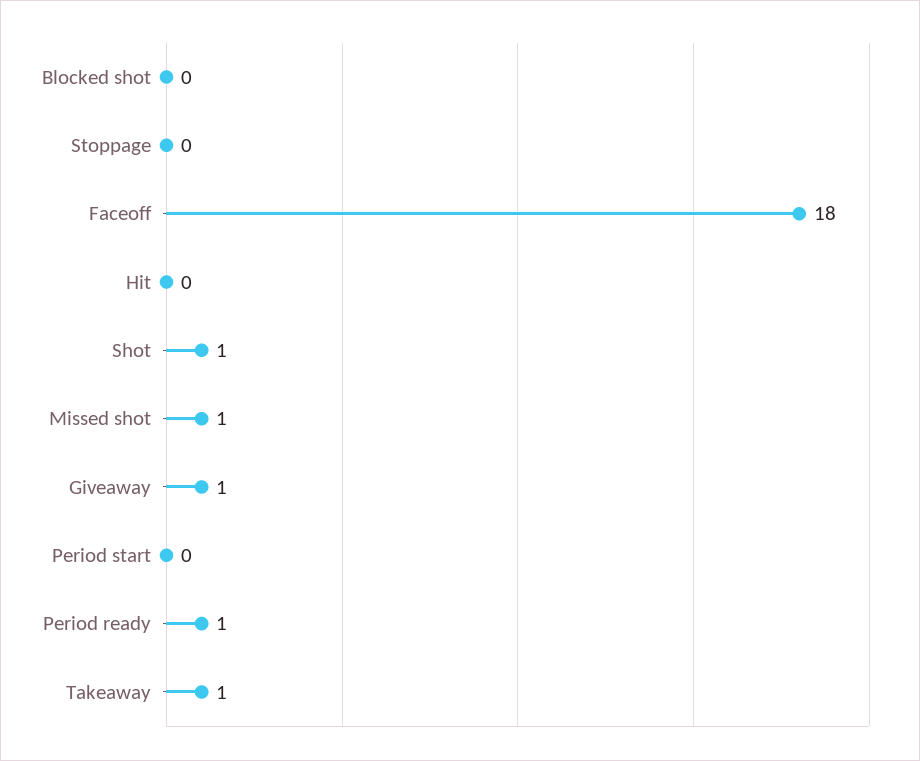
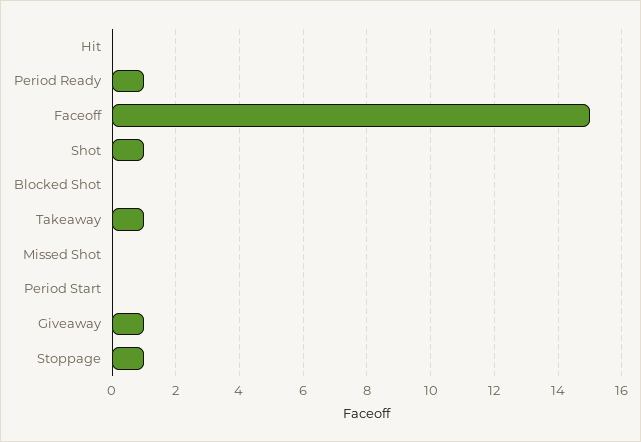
Stoppage: 0 -> 1
Faceoff: 18 -> 15
Missed shot: 1 -> 0

